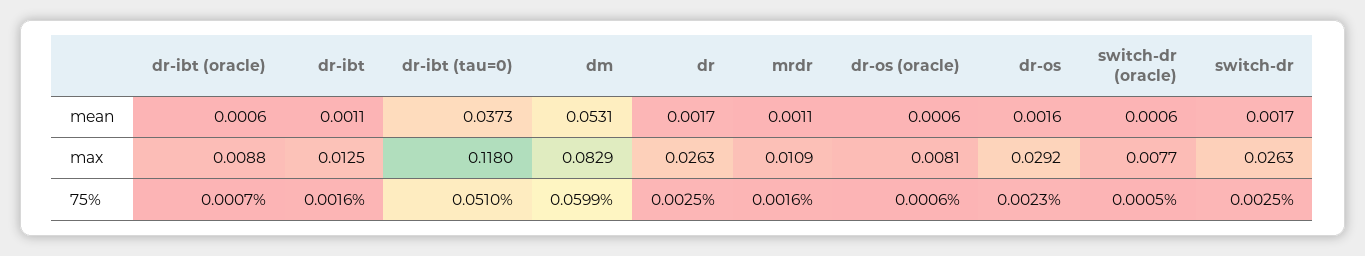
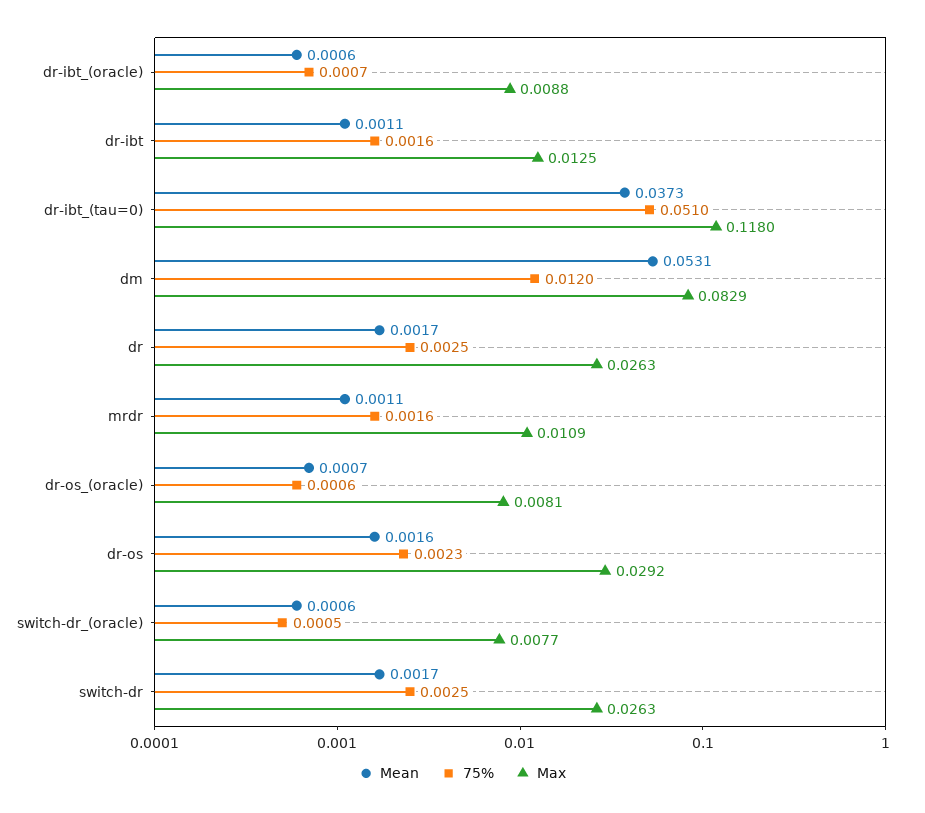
mean, dr-os (oracle): 0.0006 -> 0.0007
75%, dm: 0.0599 -> 0.012

